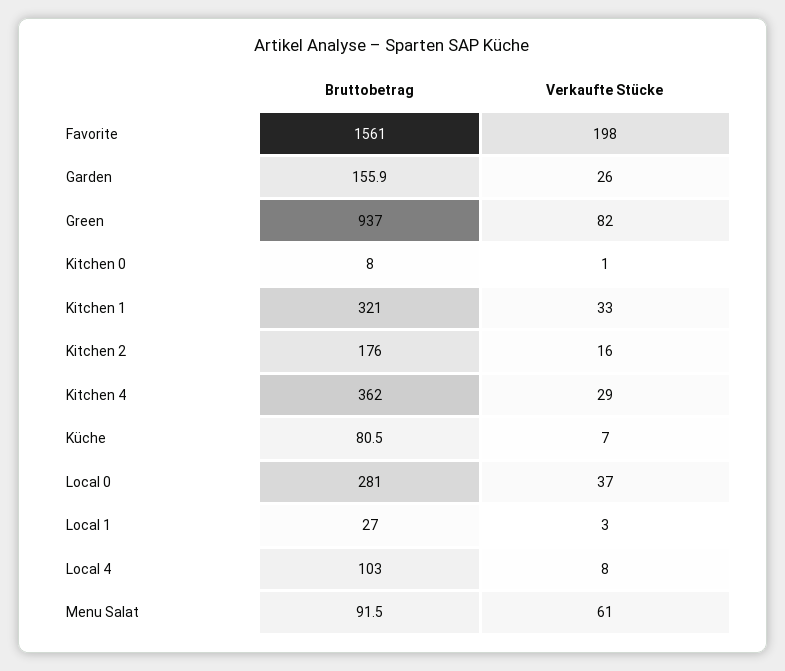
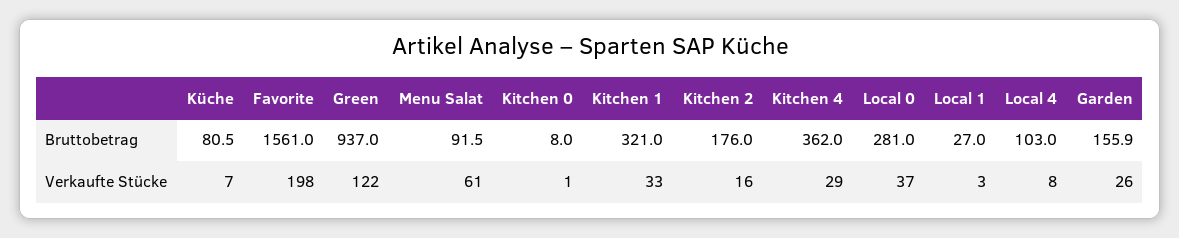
Verkaufte Stücke, Green: 82 -> 122

